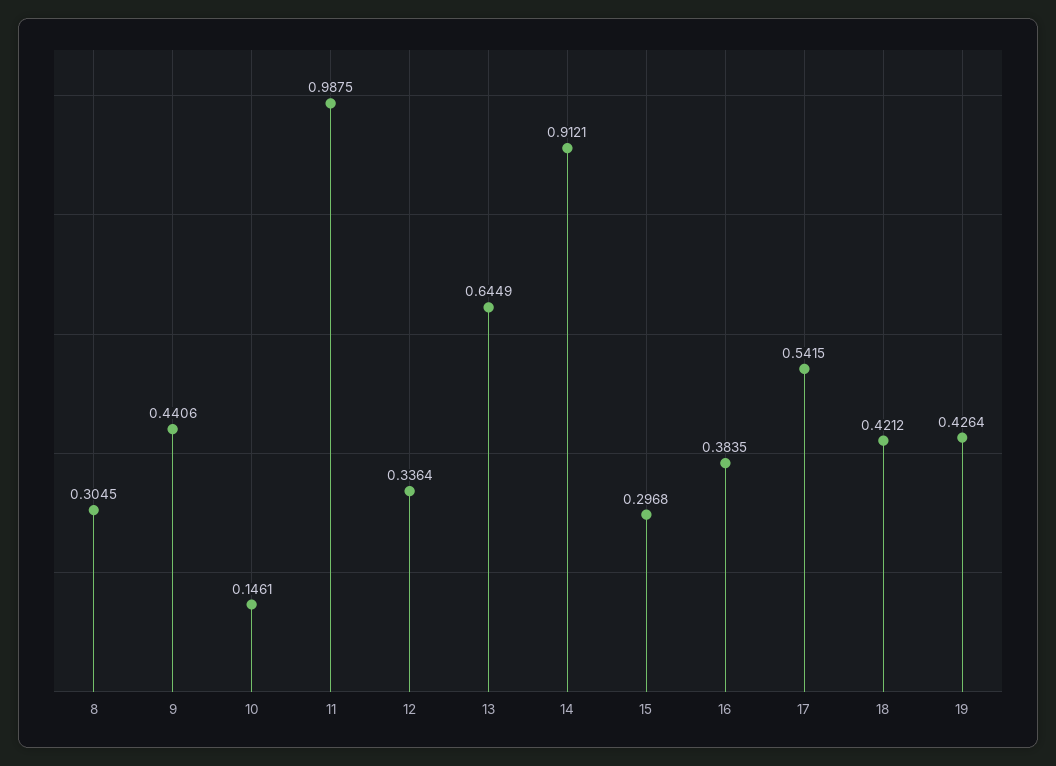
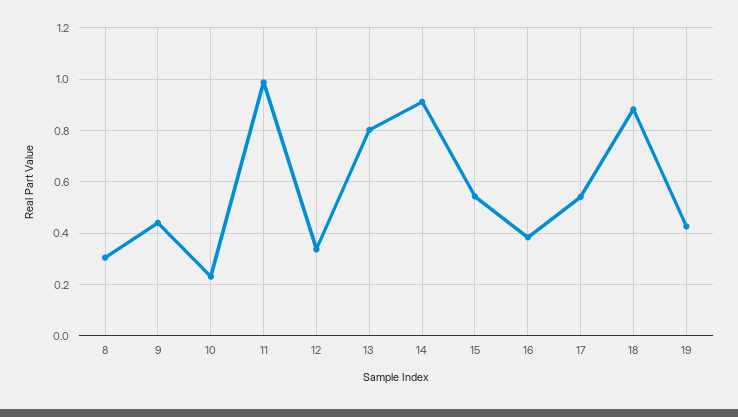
10: 0.1461 -> 0.225
13: 0.6449 -> 0.8
15: 0.2968 -> 0.55
18: 0.4212 -> 0.875

